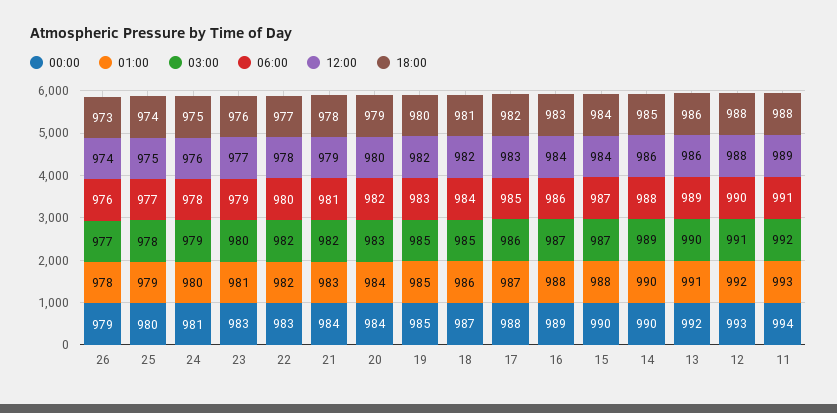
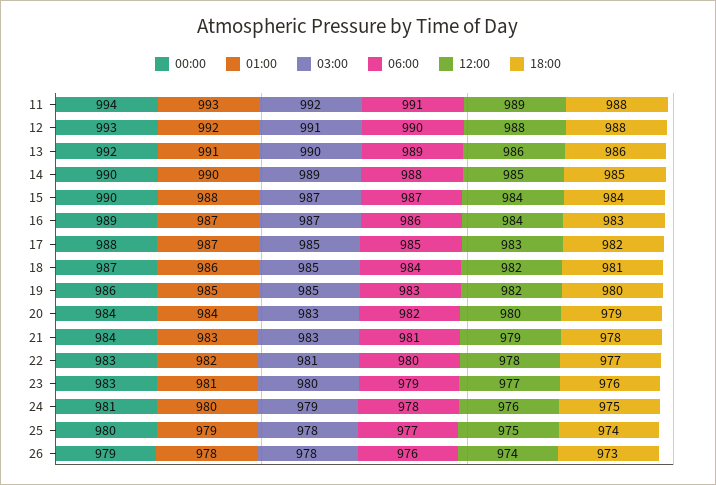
03:00, 26: 977 -> 978
03:00, 22: 982 -> 981
03:00, 21: 982 -> 983
00:00, 19: 985 -> 986
03:00, 17: 986 -> 985
01:00, 16: 988 -> 987
12:00, 14: 986 -> 985

